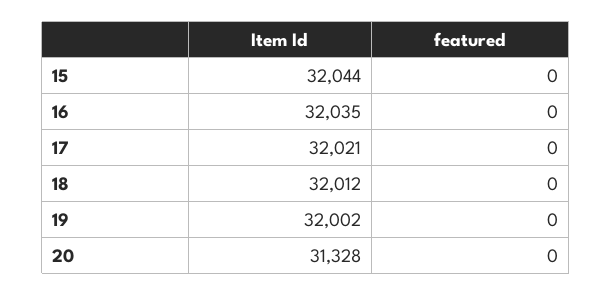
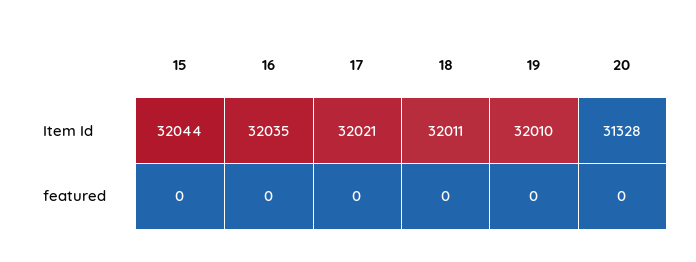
Item Id, 18: 32012 -> 32011
Item Id, 19: 32002 -> 32010

